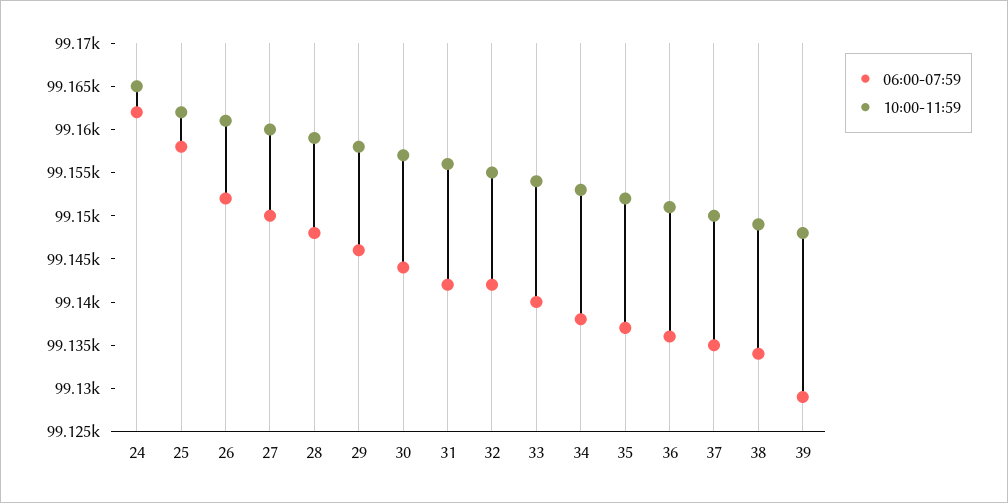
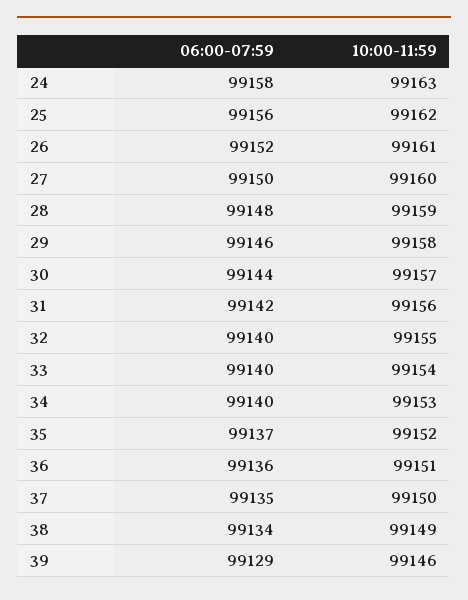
06:00-07:59, 24: 99162 -> 99158
10:00-11:59, 24: 99165 -> 99163
06:00-07:59, 25: 99158 -> 99156
06:00-07:59, 32: 99142 -> 99140
06:00-07:59, 34: 99138 -> 99140
10:00-11:59, 39: 99148 -> 99146

